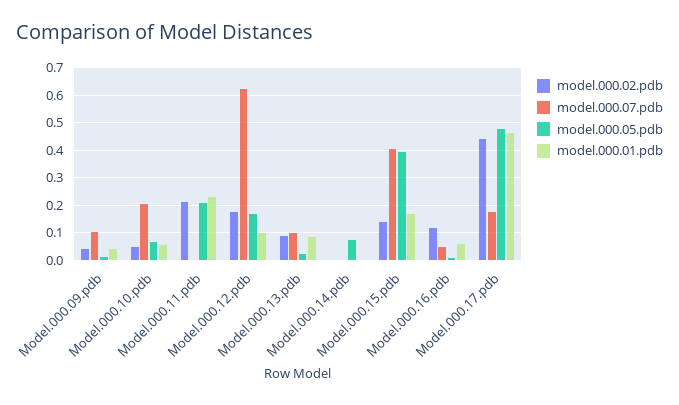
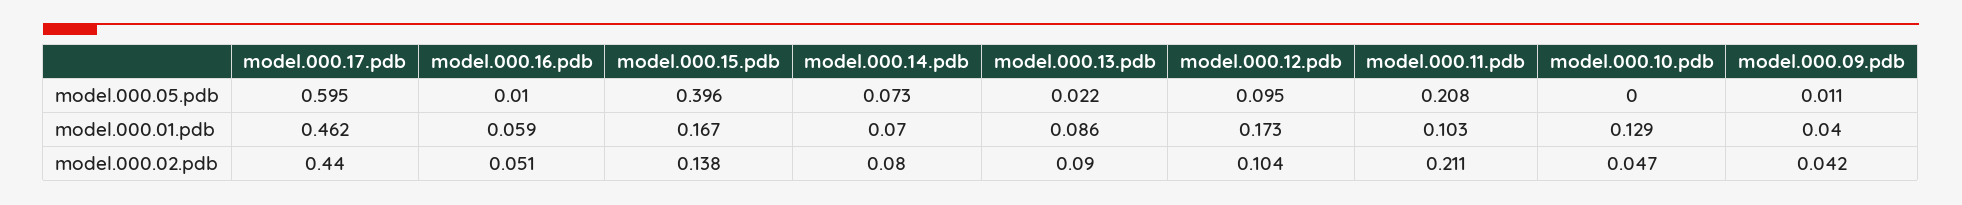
model.000.07.pdb, Model.000.09.pdb: 0.1 -> none
model.000.07.pdb, Model.000.10.pdb: 0.2 -> none
model.000.05.pdb, Model.000.10.pdb: 0.075 -> 0
model.000.01.pdb, Model.000.10.pdb: 0.05 -> 0.129
model.000.07.pdb, Model.000.11.pdb: 0 -> none
model.000.01.pdb, Model.000.11.pdb: 0.225 -> 0.103
model.000.02.pdb, Model.000.12.pdb: 0.175 -> 0.104
model.000.07.pdb, Model.000.12.pdb: 0.625 -> none
model.000.05.pdb, Model.000.12.pdb: 0.175 -> 0.095
model.000.01.pdb, Model.000.12.pdb: 0.1 -> 0.173
model.000.07.pdb, Model.000.13.pdb: 0.1 -> none
model.000.02.pdb, Model.000.14.pdb: 0 -> 0.08
model.000.07.pdb, Model.000.14.pdb: 0 -> none
model.000.01.pdb, Model.000.14.pdb: 0 -> 0.07
model.000.07.pdb, Model.000.15.pdb: 0.4 -> none
model.000.02.pdb, Model.000.16.pdb: 0.125 -> 0.051
model.000.07.pdb, Model.000.16.pdb: 0.05 -> none
model.000.07.pdb, Model.000.17.pdb: 0.175 -> none
model.000.05.pdb, Model.000.17.pdb: 0.475 -> 0.595

